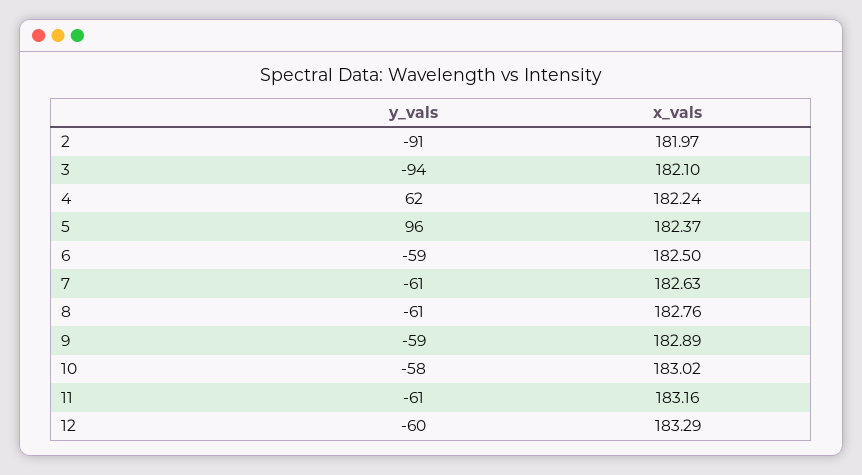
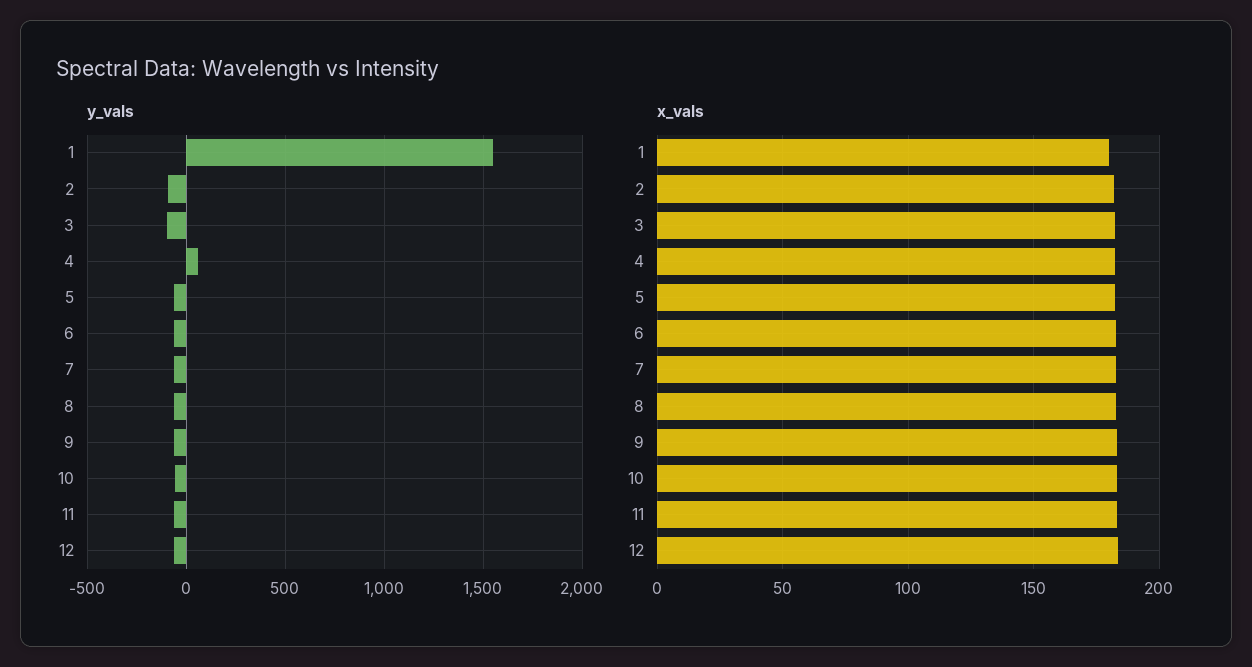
y_vals, 5: 96 -> -50
y_vals, 1: none -> 1550
x_vals, 1: none -> 180

